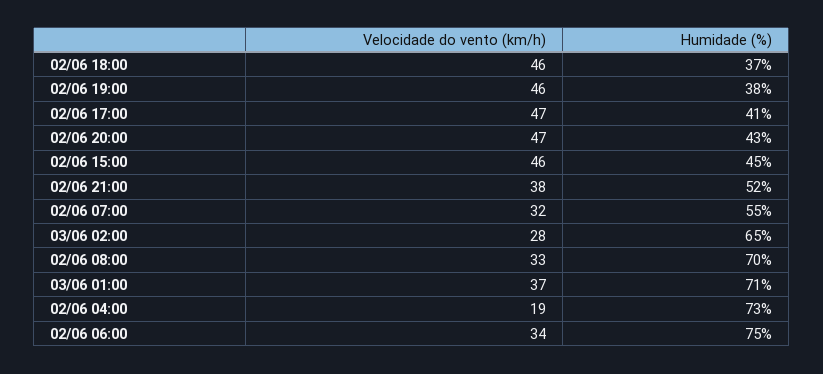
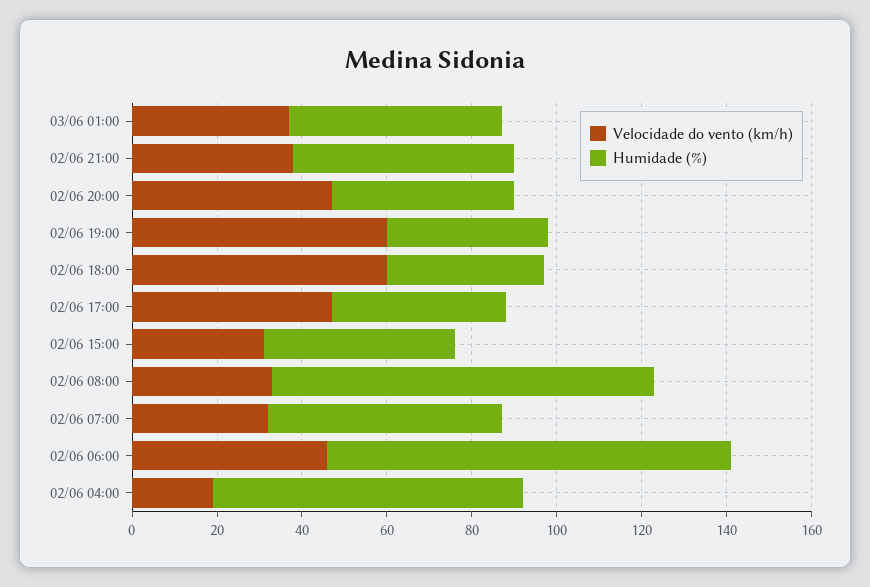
Velocidade do vento (km/h), 02/06 18:00: 46 -> 60
Velocidade do vento (km/h), 02/06 19:00: 46 -> 60
Velocidade do vento (km/h), 02/06 15:00: 46 -> 30
Velocidade do vento (km/h), 03/06 02:00: 28 -> none
Humidade (%), 03/06 02:00: 65 -> none
Humidade (%), 02/06 08:00: 70 -> 90
Humidade (%), 03/06 01:00: 71 -> 50
Velocidade do vento (km/h), 02/06 06:00: 34 -> 45
Humidade (%), 02/06 06:00: 75 -> 95

